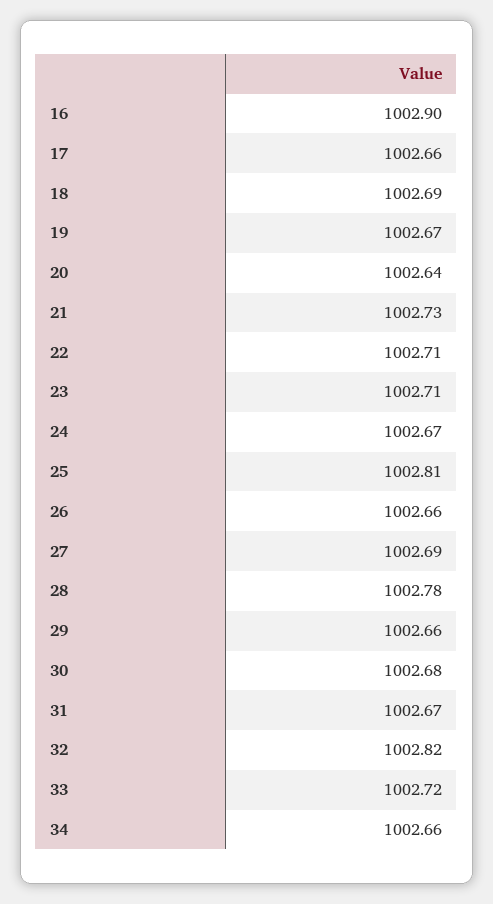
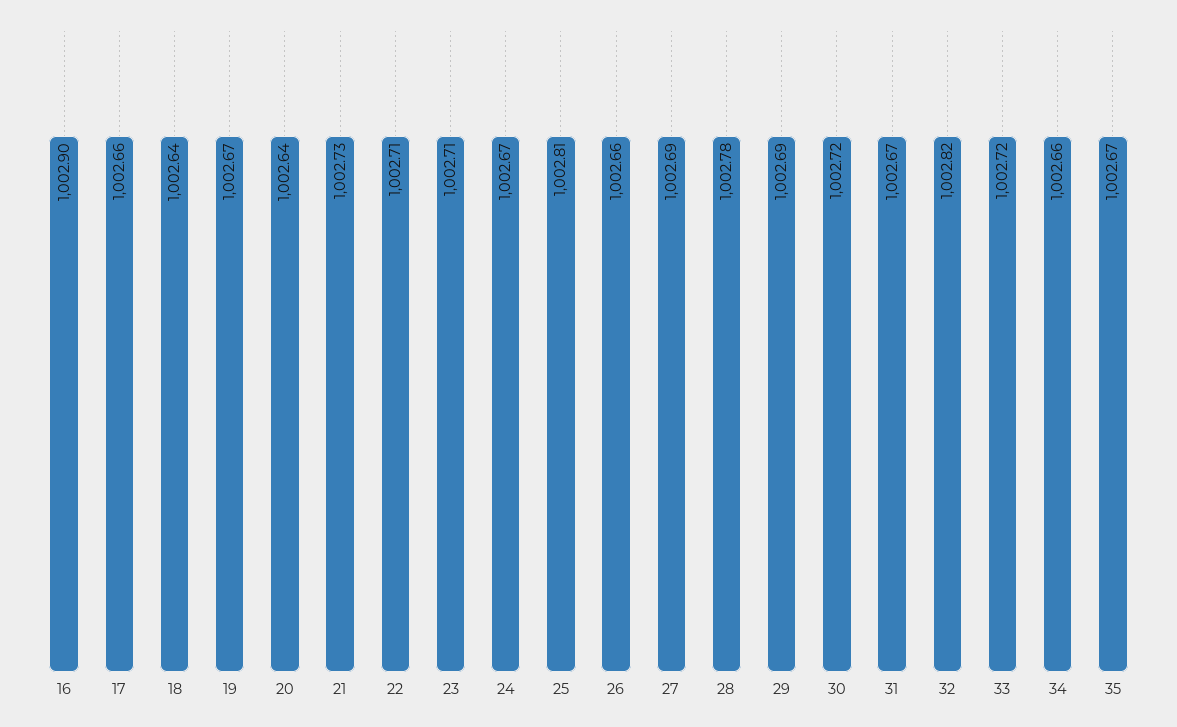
18: 1002.69 -> 1002.64
29: 1002.66 -> 1002.69
30: 1002.68 -> 1002.72
35: none -> 1002.67

